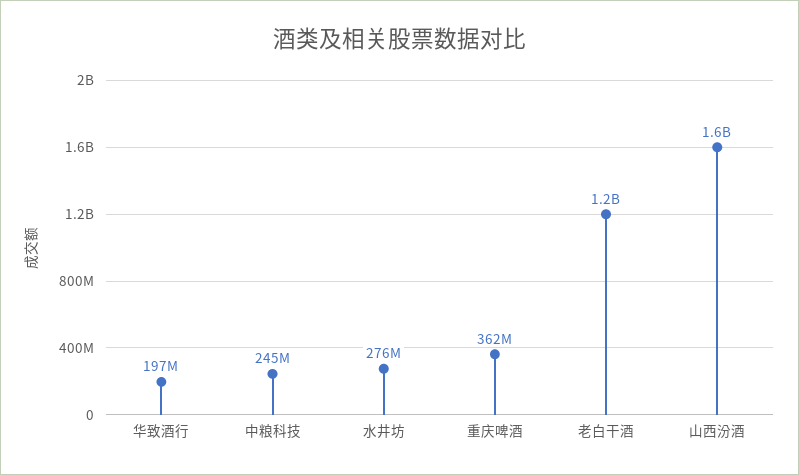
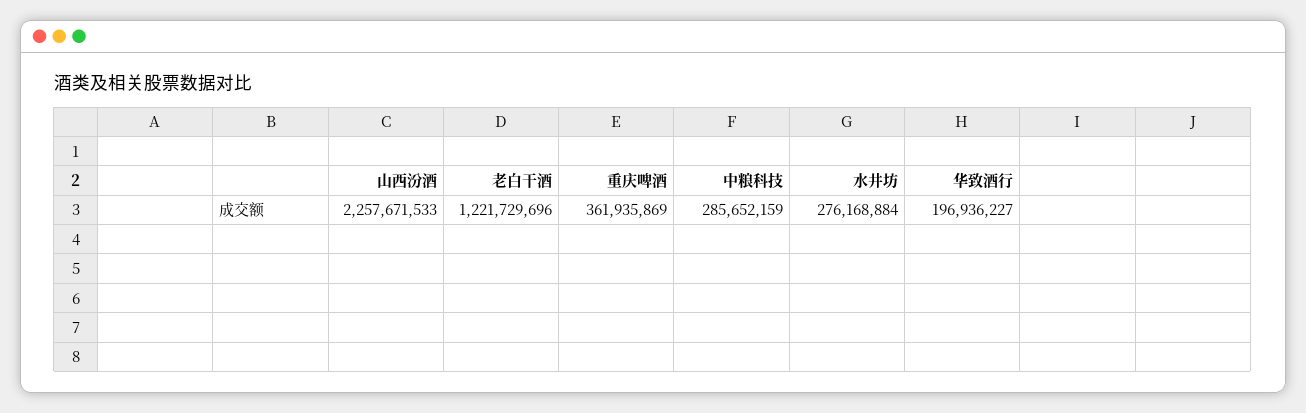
中粮科技: 245000000 -> 285652159
山西汾酒: 1600000000 -> 2257671533

